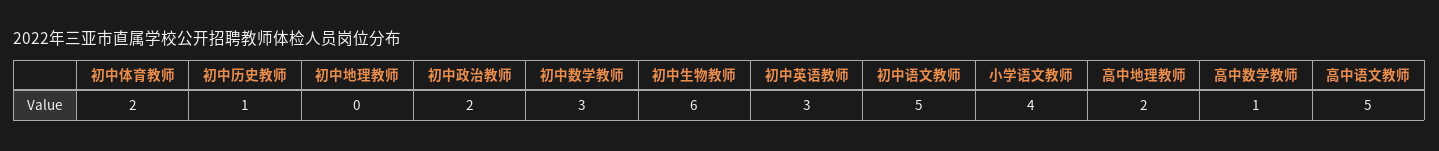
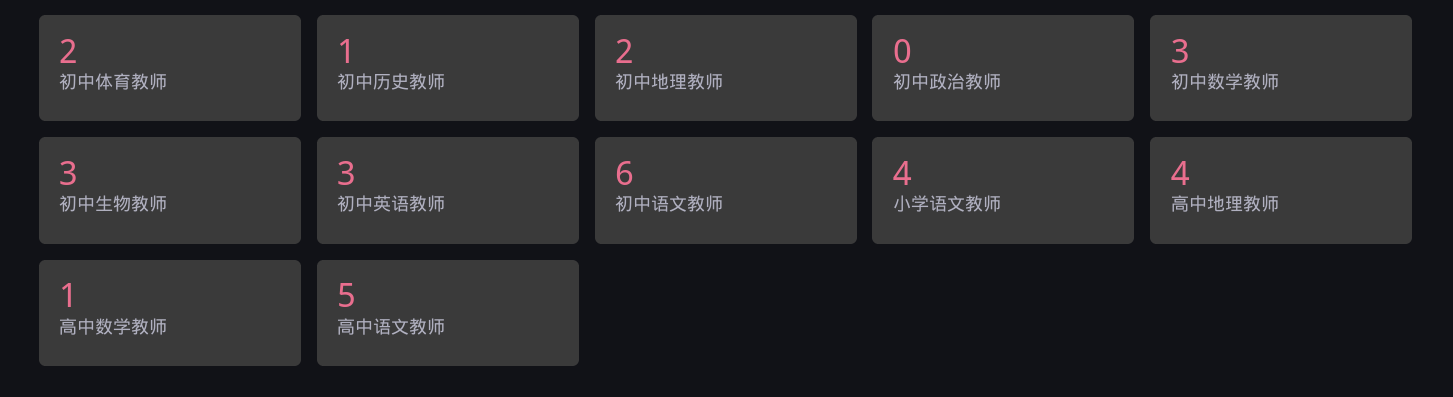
初中地理教师: 0 -> 2
初中政治教师: 2 -> 0
初中生物教师: 6 -> 3
初中语文教师: 5 -> 6
高中地理教师: 2 -> 4

